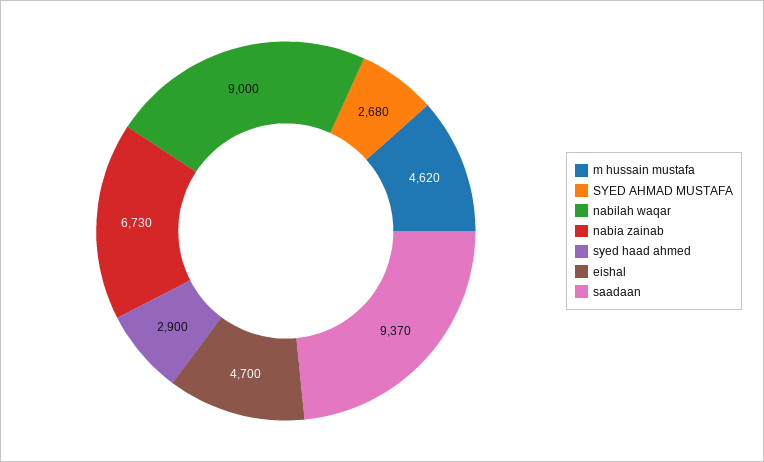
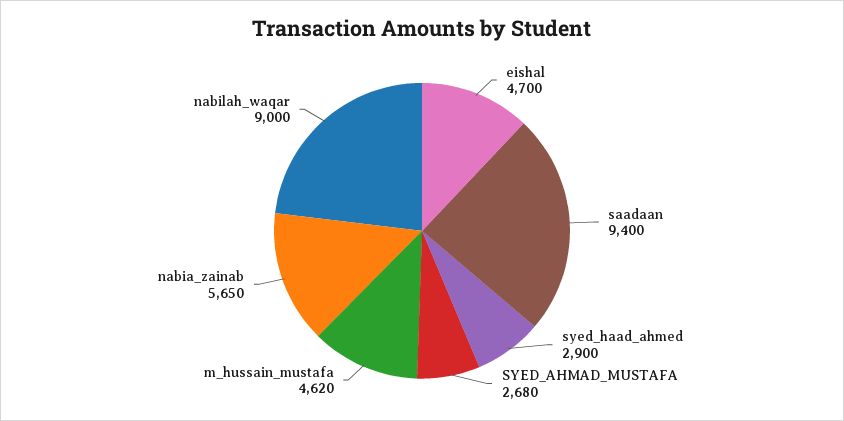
nabia zainab: 6730 -> 5650
saadaan: 9370 -> 9400

